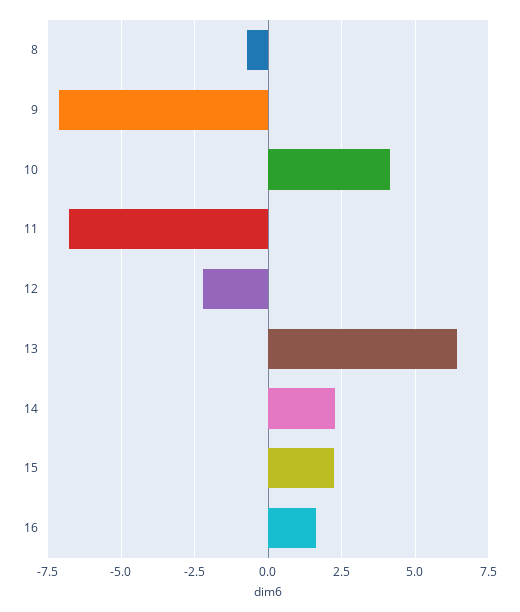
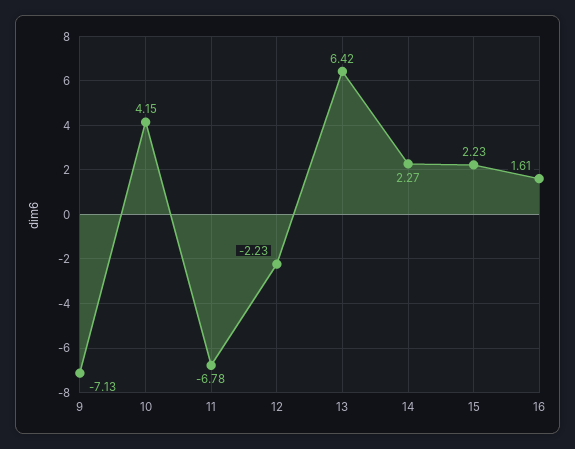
8: -0.75 -> none

